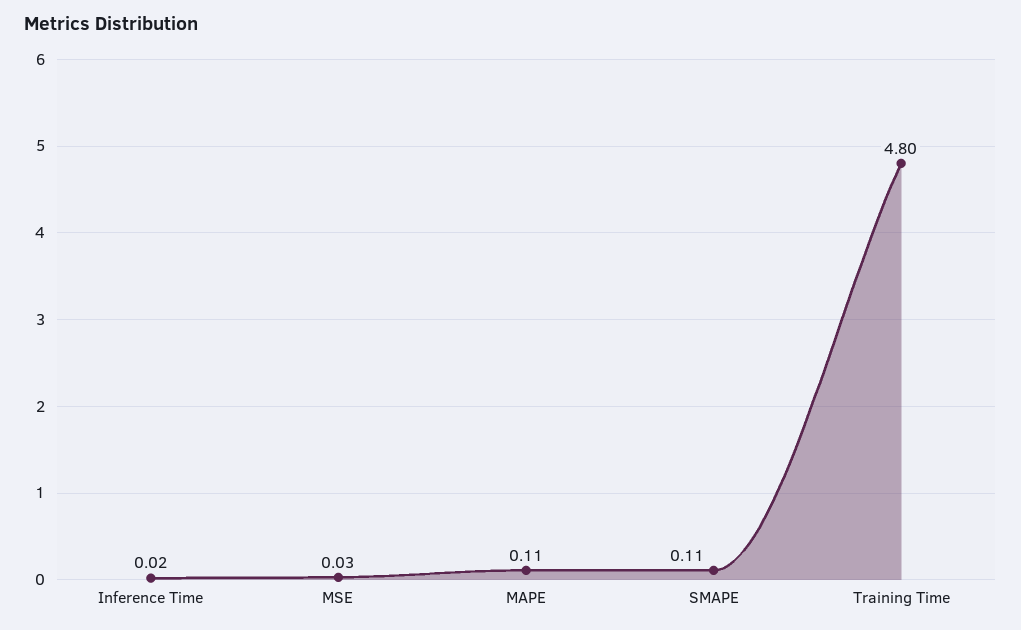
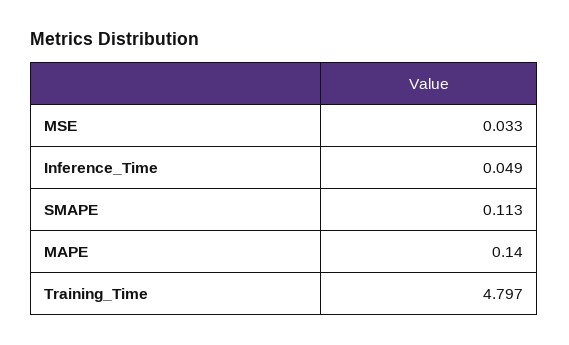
Inference Time: 0.02 -> 0.049
MAPE: 0.11 -> 0.14

